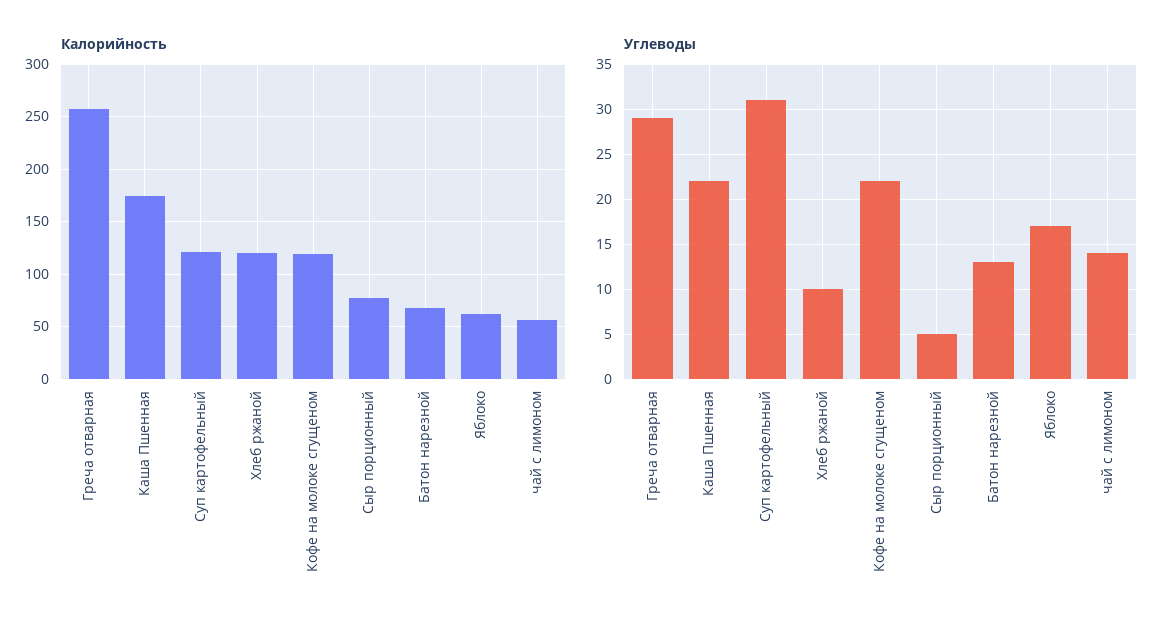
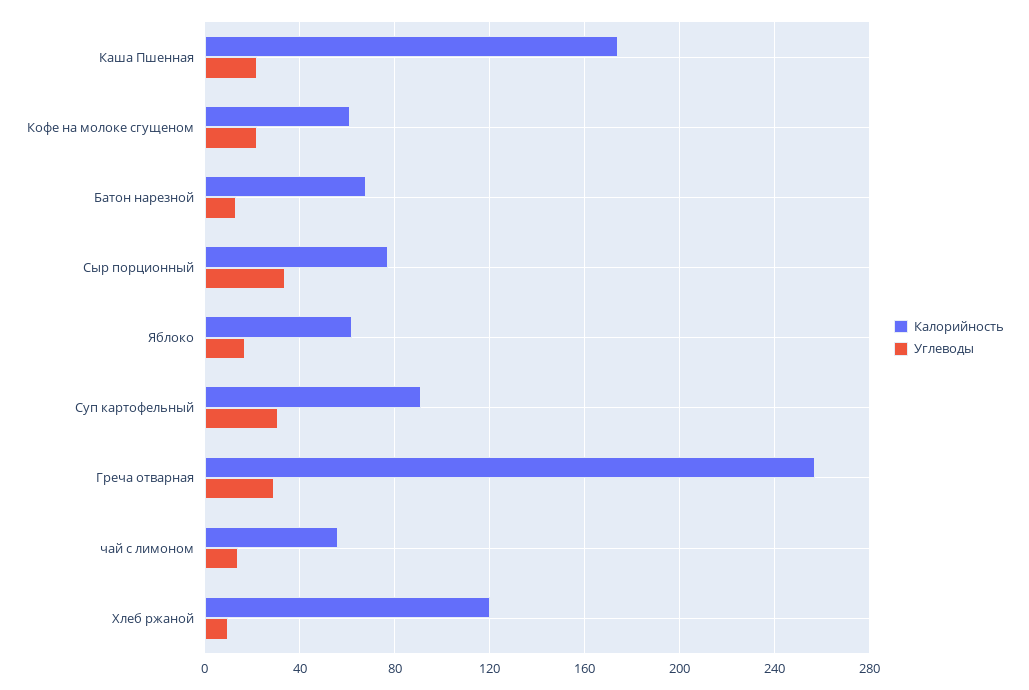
Калорийность, Суп картофельный: 120 -> 90
Калорийность, Кофе на молоке сгущеном: 120 -> 60
Углеводы, Сыр порционный: 5 -> 35

